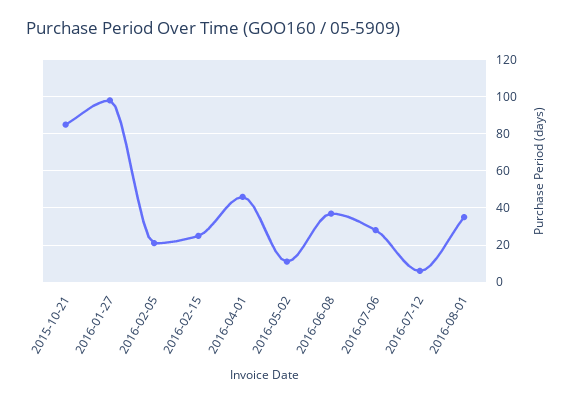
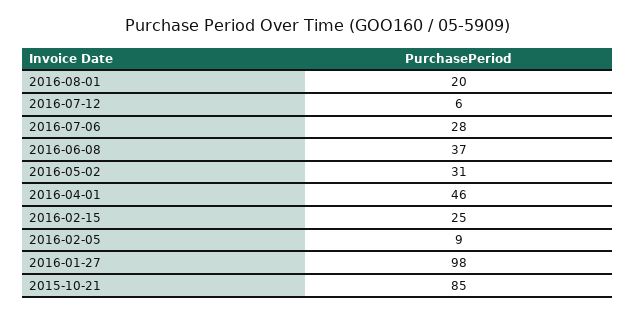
2016-02-05: 20 -> 9
2016-05-02: 10 -> 31
2016-08-01: 35 -> 20

